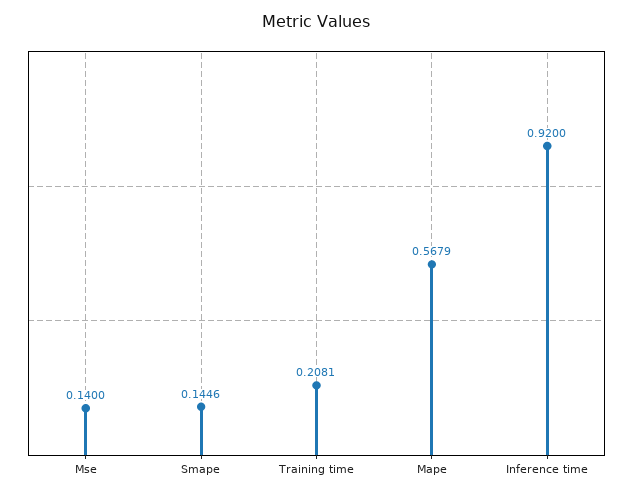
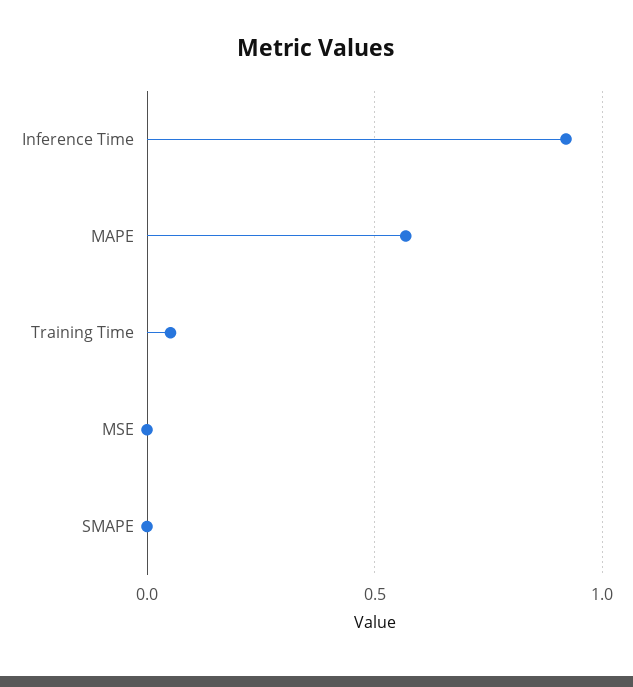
Mse: 0.14 -> 0
Smape: 0.1446 -> 0
Training time: 0.2081 -> 0.05

